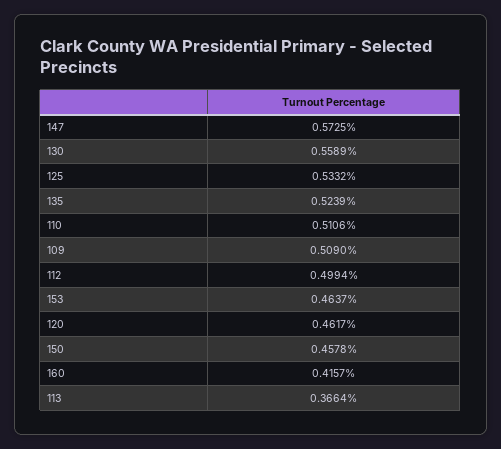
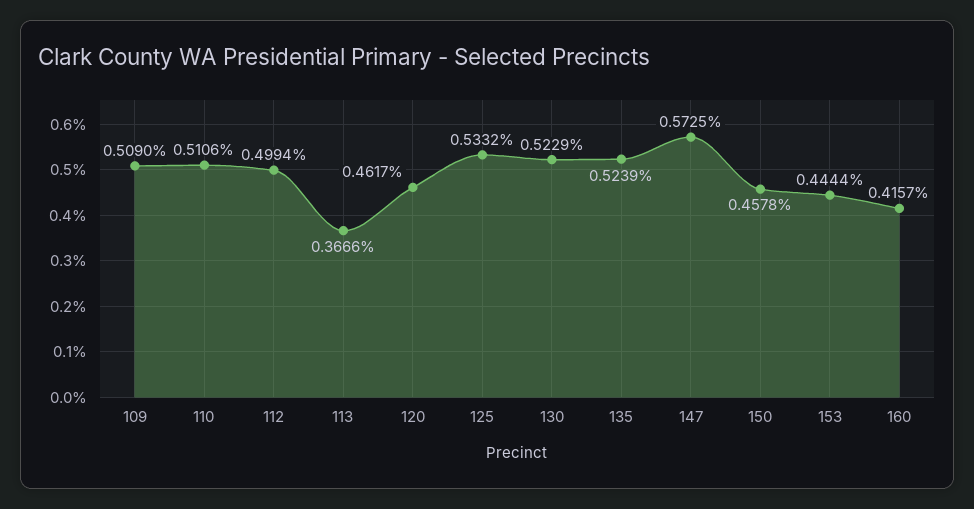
130: 0.5589 -> 0.5229
153: 0.4637 -> 0.4444
113: 0.3664 -> 0.3666

